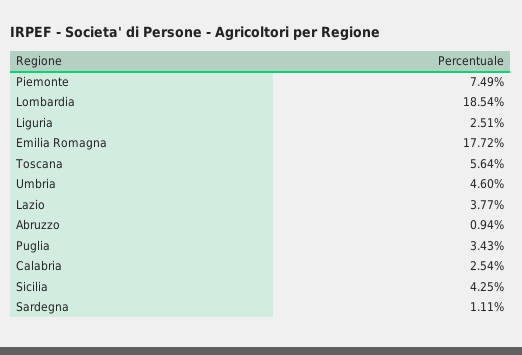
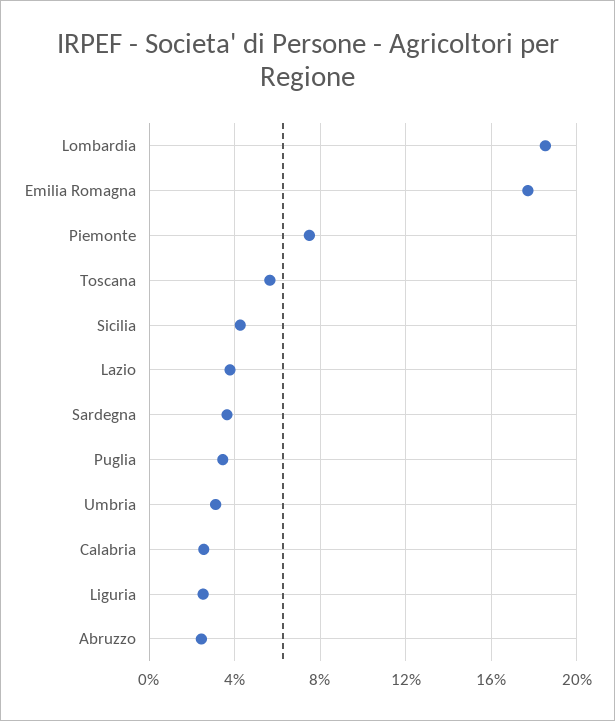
Umbria: 4.6 -> 3
Abruzzo: 0.94 -> 2.5
Sardegna: 1.11 -> 3.5

